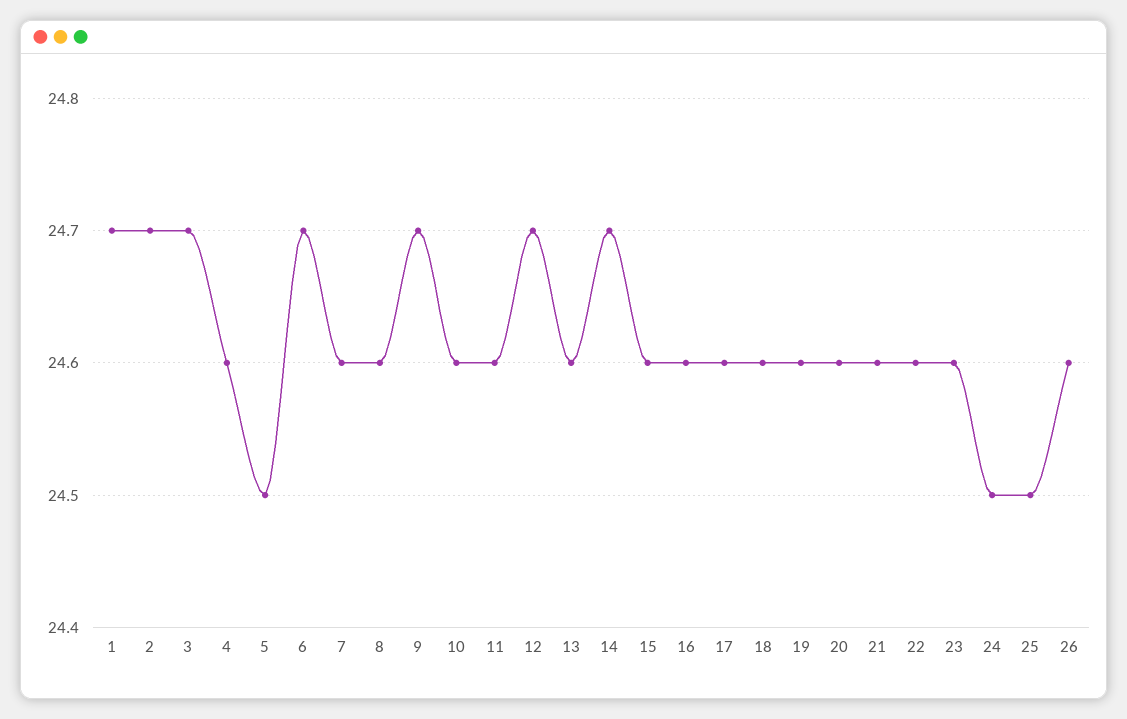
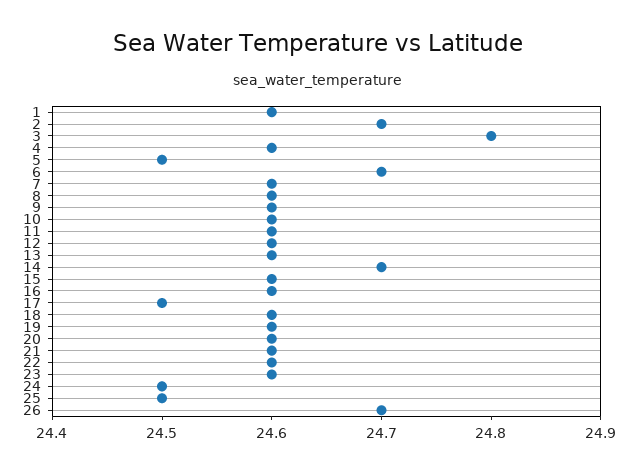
1: 24.7 -> 24.6
3: 24.7 -> 24.8
9: 24.7 -> 24.6
12: 24.7 -> 24.6
17: 24.6 -> 24.5
26: 24.6 -> 24.7

